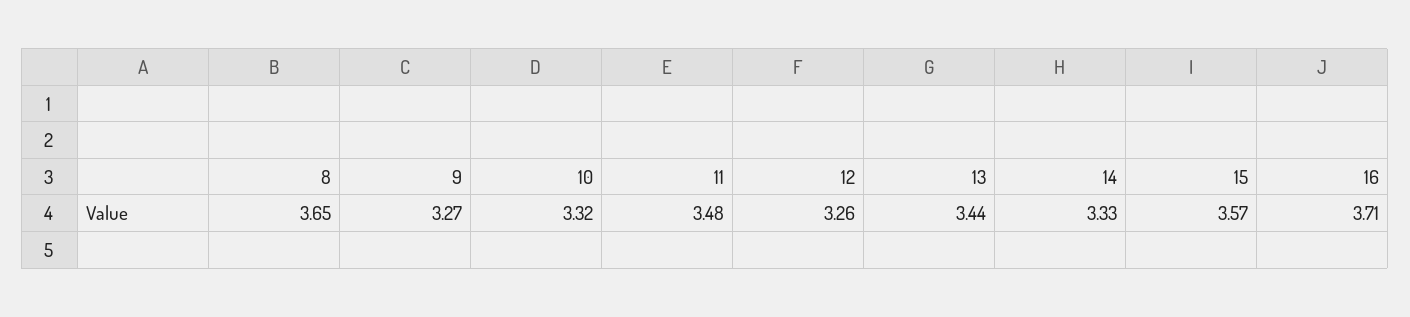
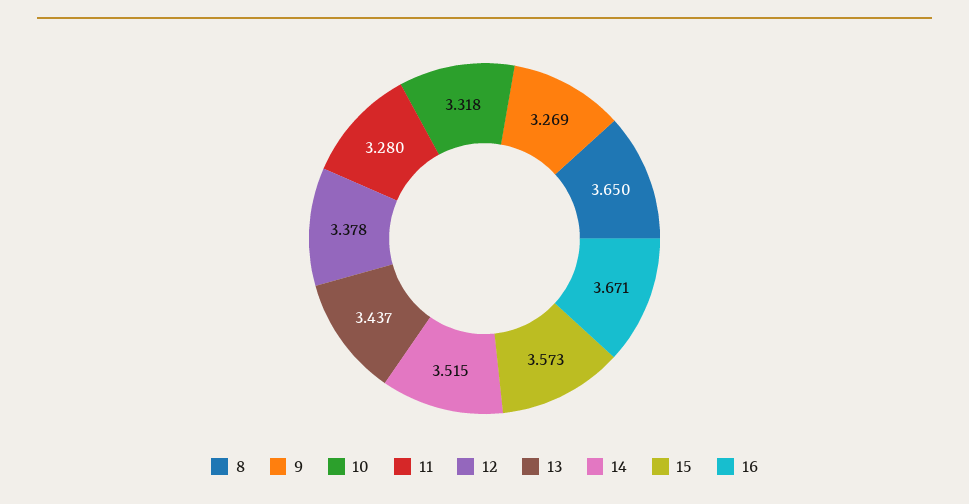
11: 3.48 -> 3.28
12: 3.26 -> 3.378
14: 3.33 -> 3.515
16: 3.71 -> 3.671

